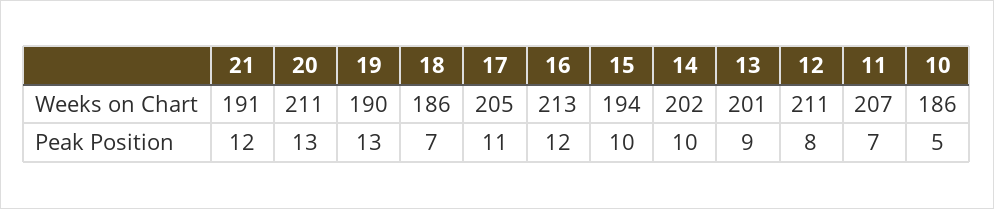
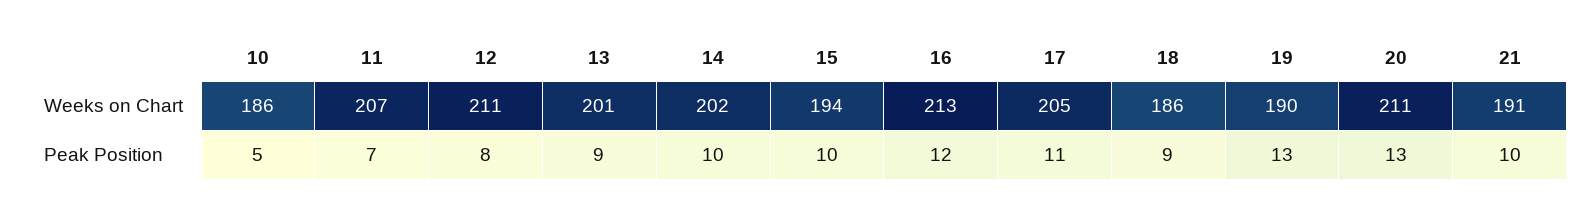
21, Peak Position: 12 -> 10
18, Peak Position: 7 -> 9

